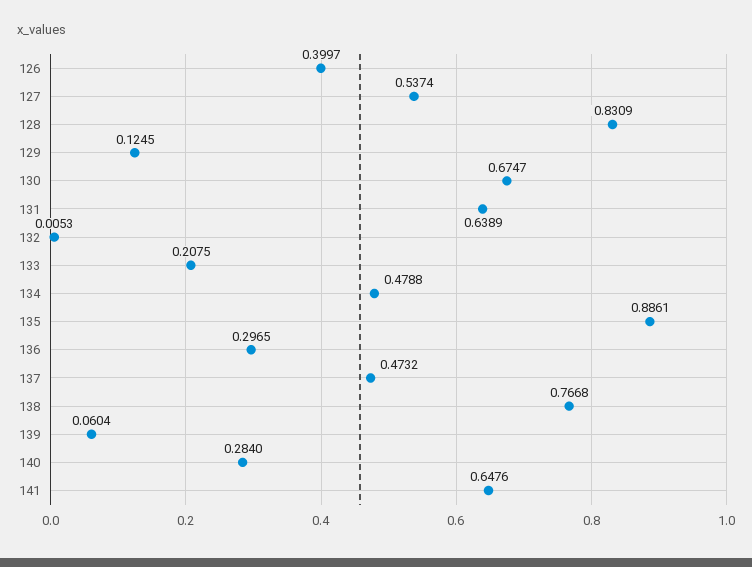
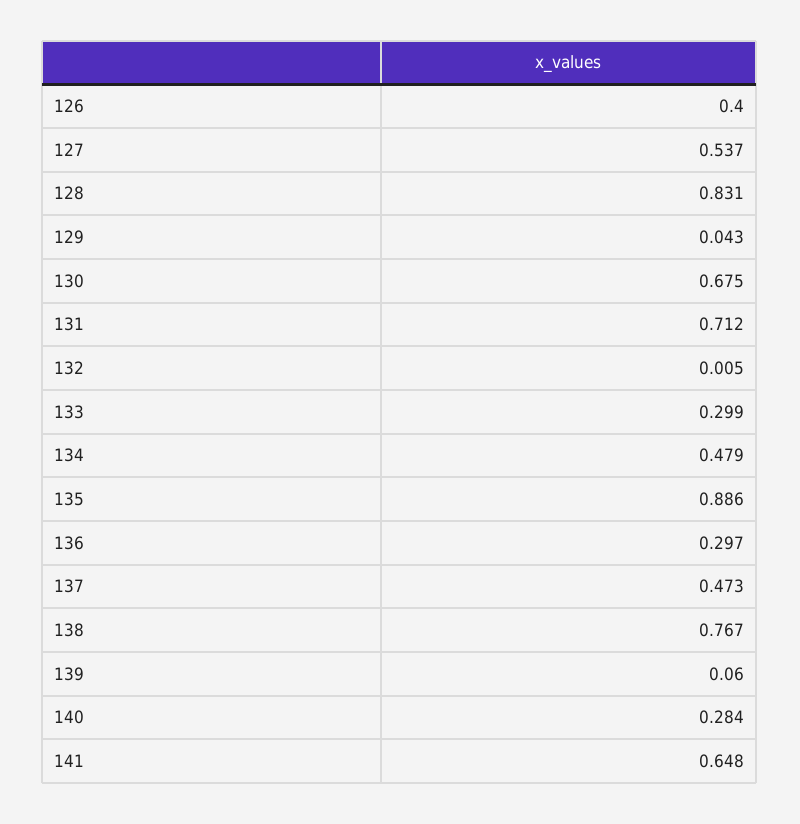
129: 0.1245 -> 0.043
131: 0.6389 -> 0.712
133: 0.2075 -> 0.299

